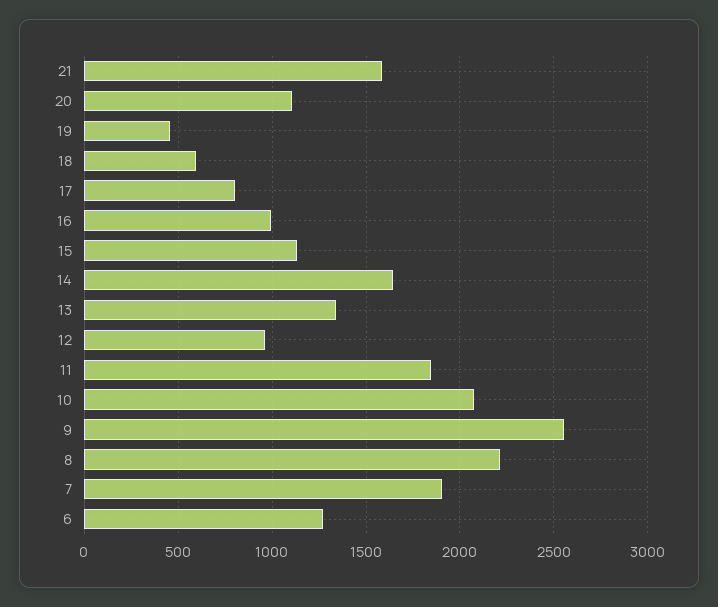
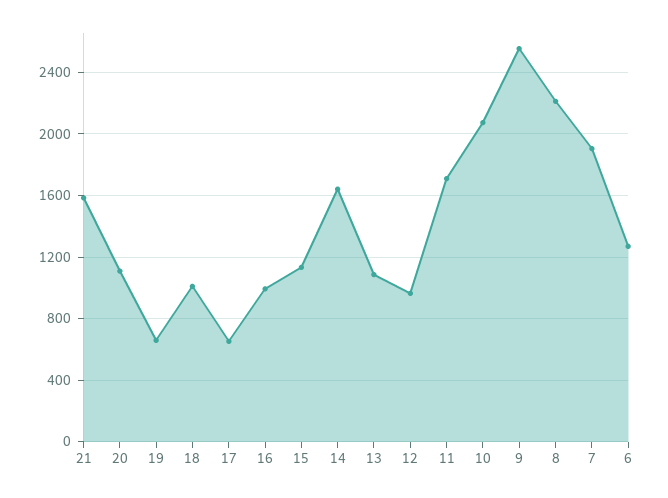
19: 450 -> 650
18: 600 -> 1000
17: 800 -> 650
13: 1350 -> 1100
11: 1850 -> 1700

